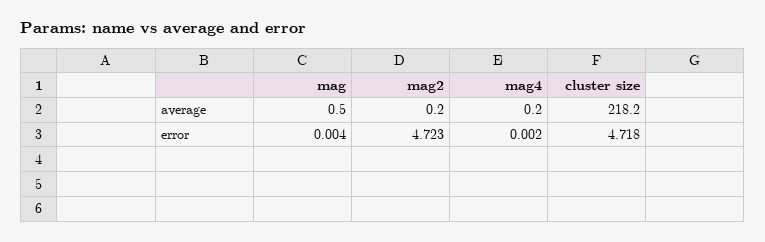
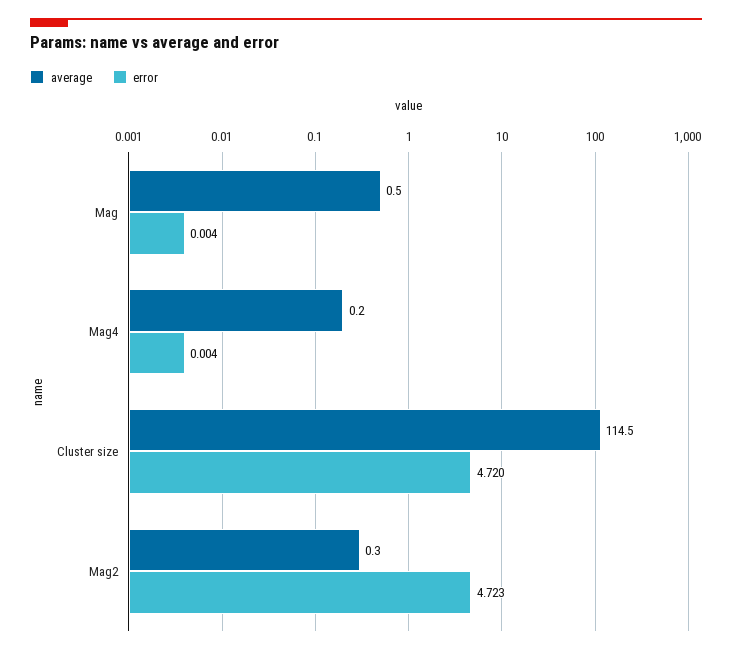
average, mag2: 0.2 -> 0.3
average, cluster size: 218.2 -> 114.5
error, mag4: 0.002 -> 0.004
error, cluster size: 4.718 -> 4.72

